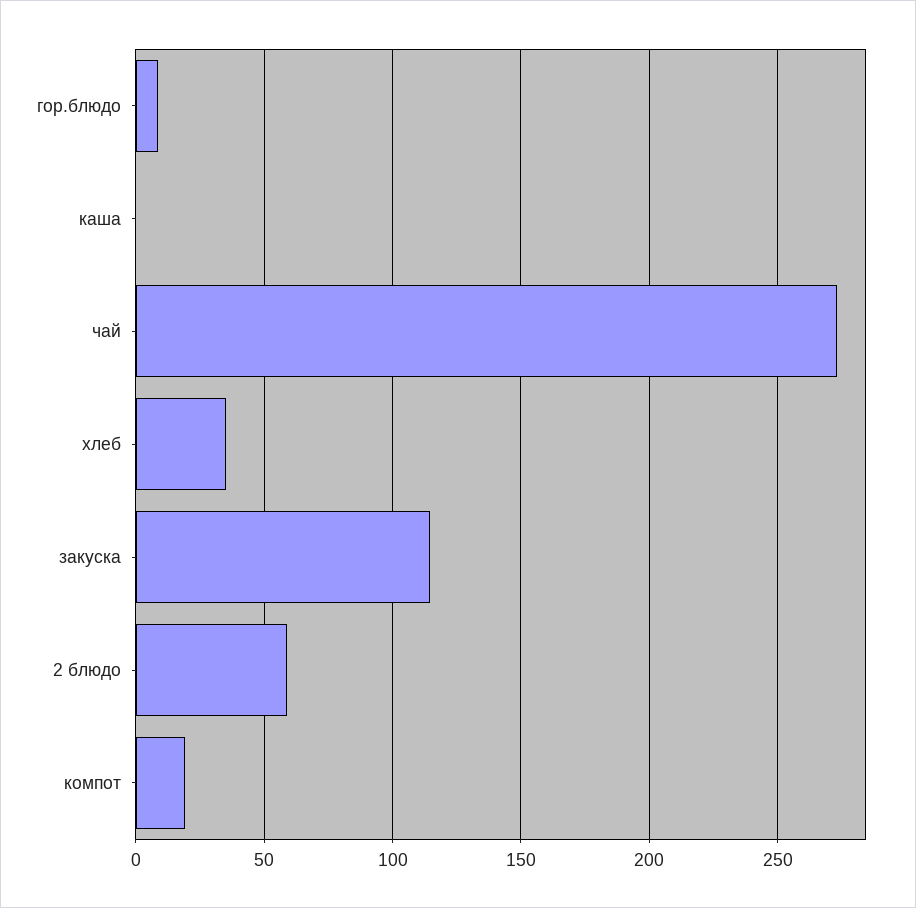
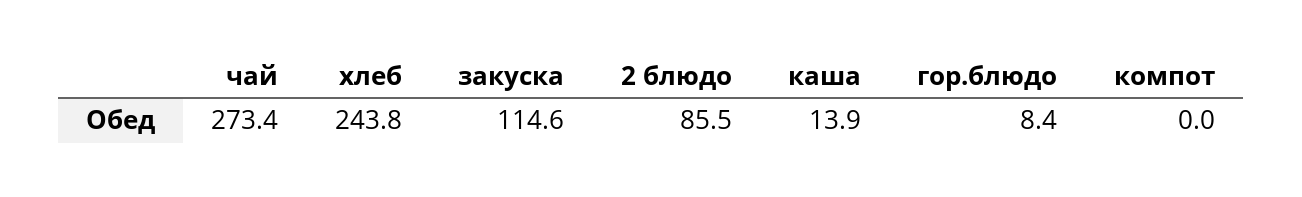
каша: 0 -> 13.9
хлеб: 35 -> 243.8
2 блюдо: 60 -> 85.5
компот: 20 -> 0

